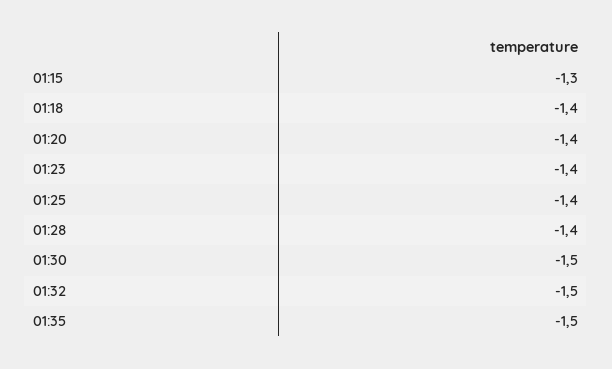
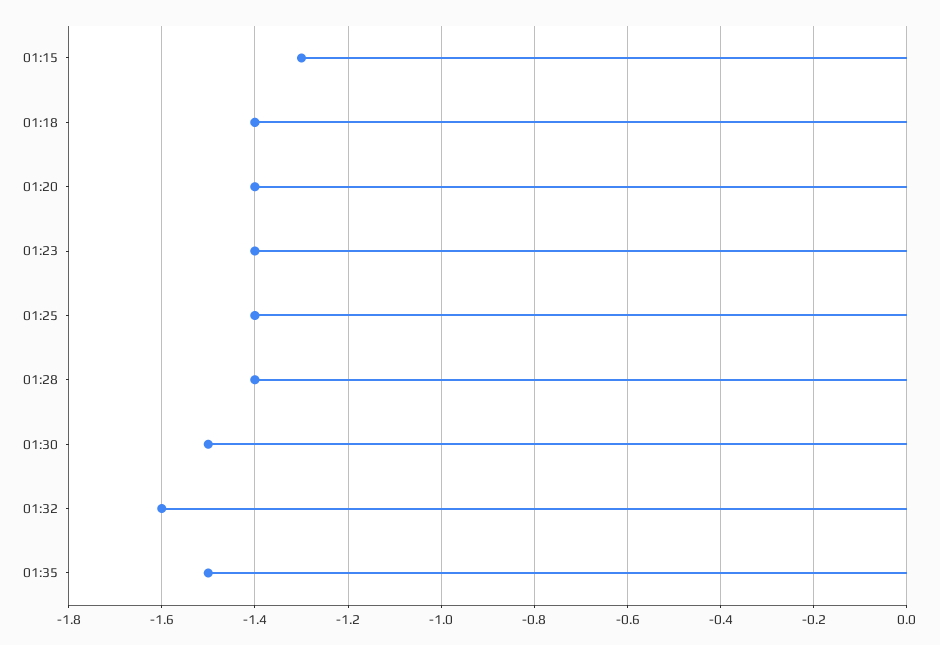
01:32: -1.5 -> -1.6

